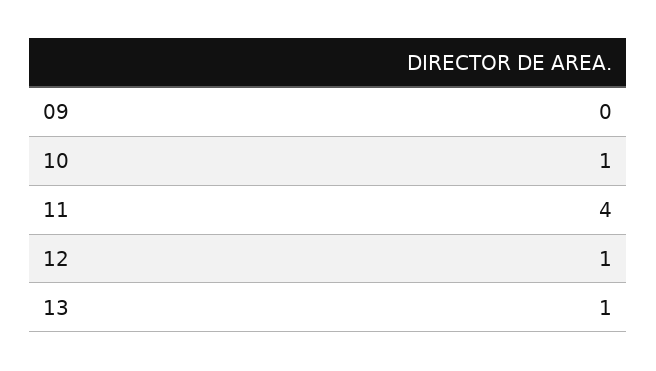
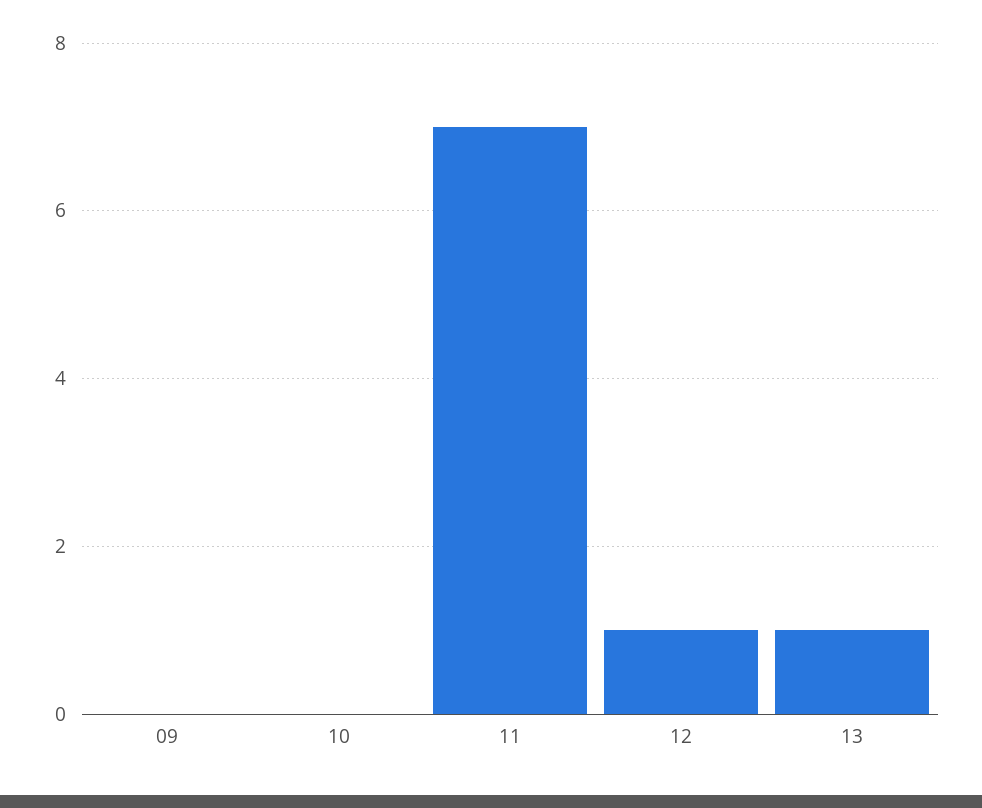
10: 1 -> 0
11: 4 -> 7

